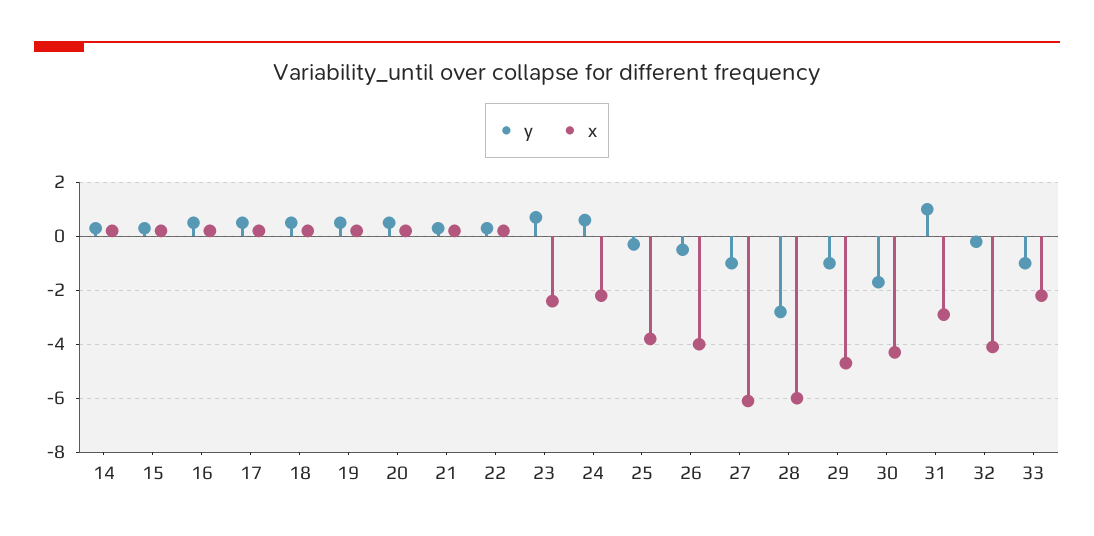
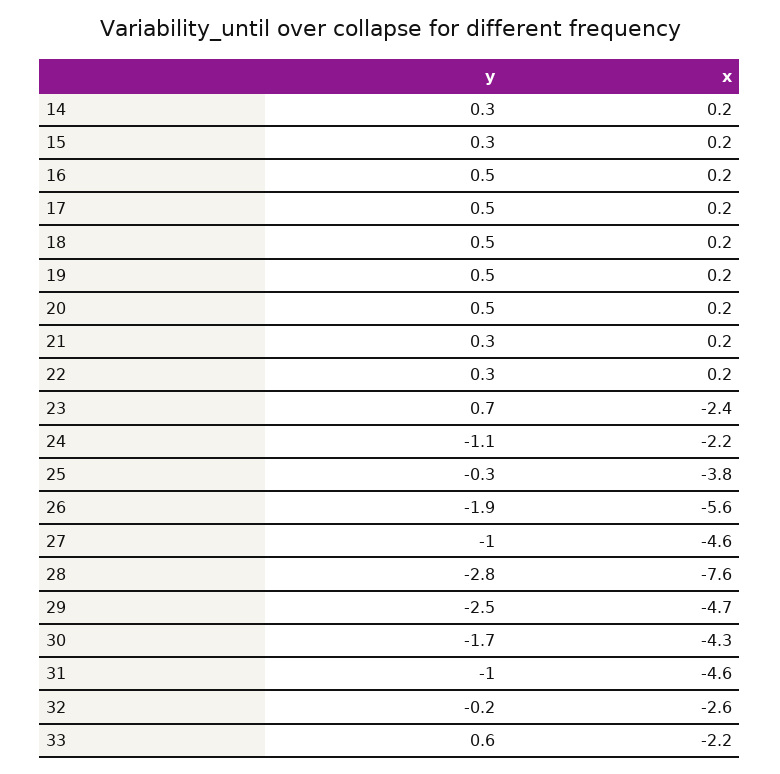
y, 24: 0.5 -> -1.1
y, 26: -0.5 -> -1.9
x, 26: -4 -> -5.6
x, 27: -6 -> -4.6
x, 28: -6 -> -7.6
y, 29: -1 -> -2.5
y, 31: 1 -> -1
x, 31: -3 -> -4.6
x, 32: -4 -> -2.6
y, 33: -1 -> 0.6

